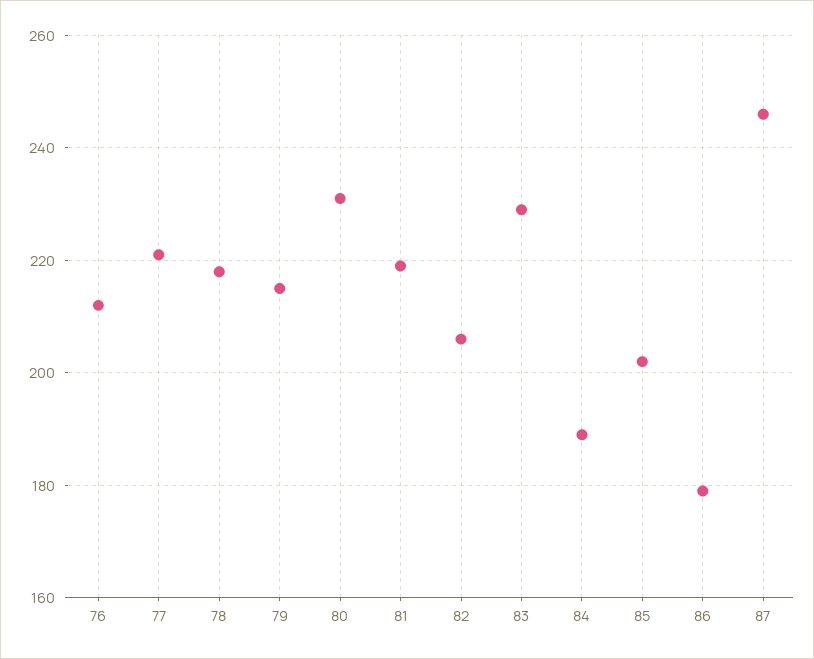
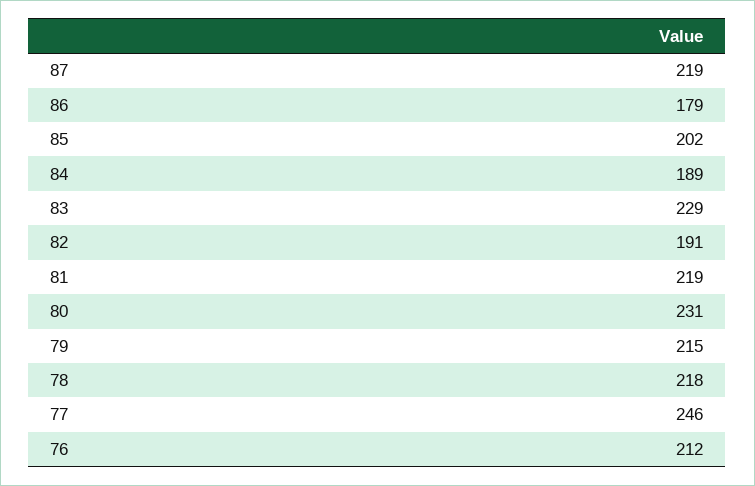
77: 220 -> 246
82: 205 -> 191
87: 245 -> 219

